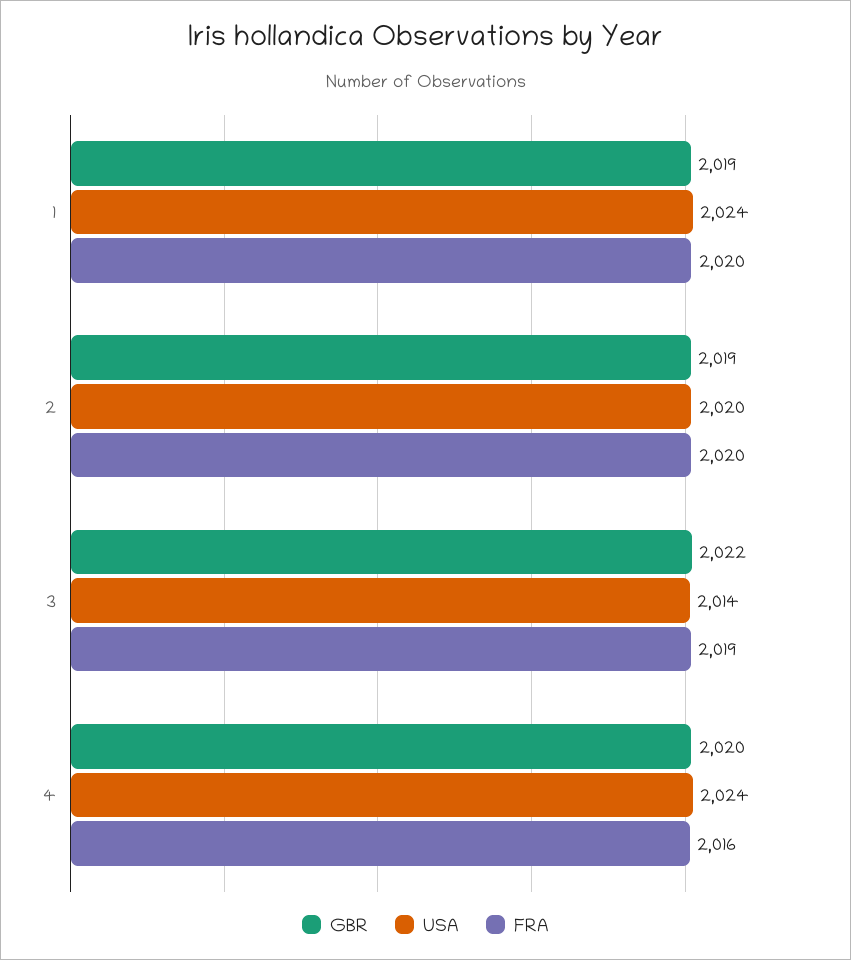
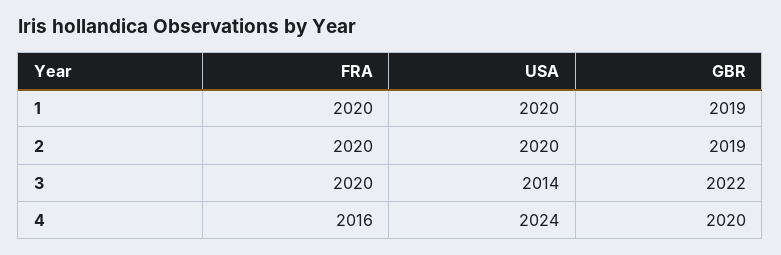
USA, 1: 2024 -> 2020
FRA, 3: 2019 -> 2020

